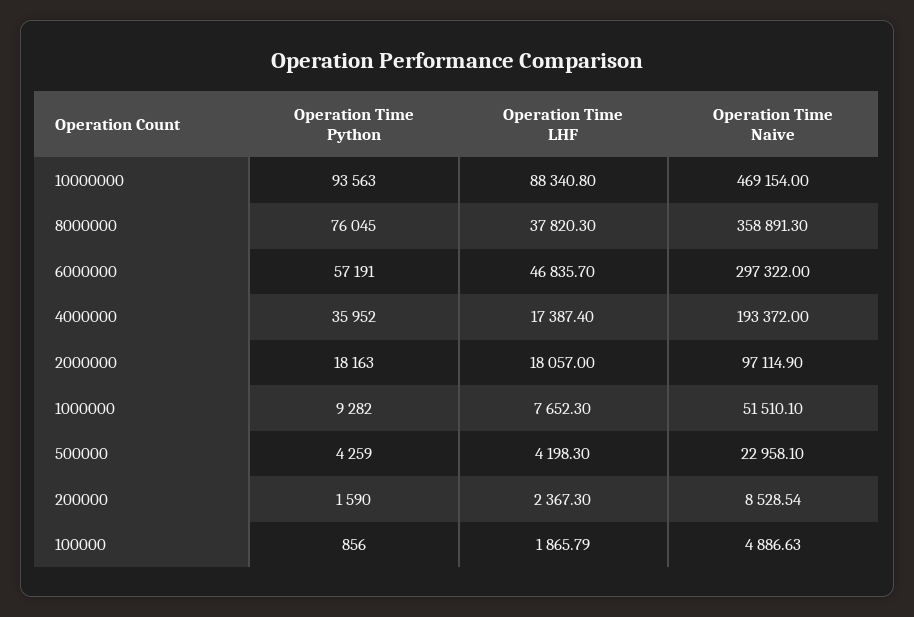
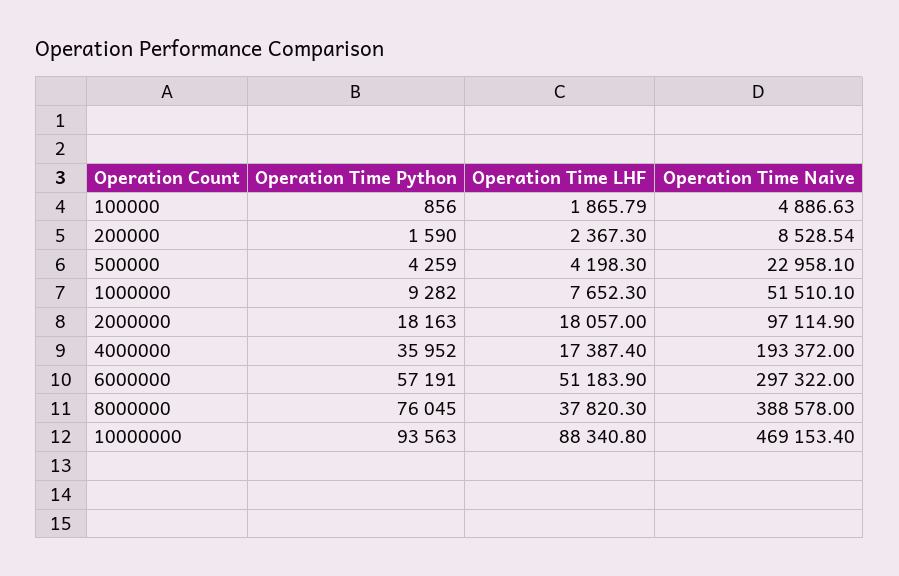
Operation Time Naive, 10000000: 469154 -> 469153.4
Operation Time Naive, 8000000: 358891.3 -> 388578
Operation Time LHF, 6000000: 46835.7 -> 51183.9

